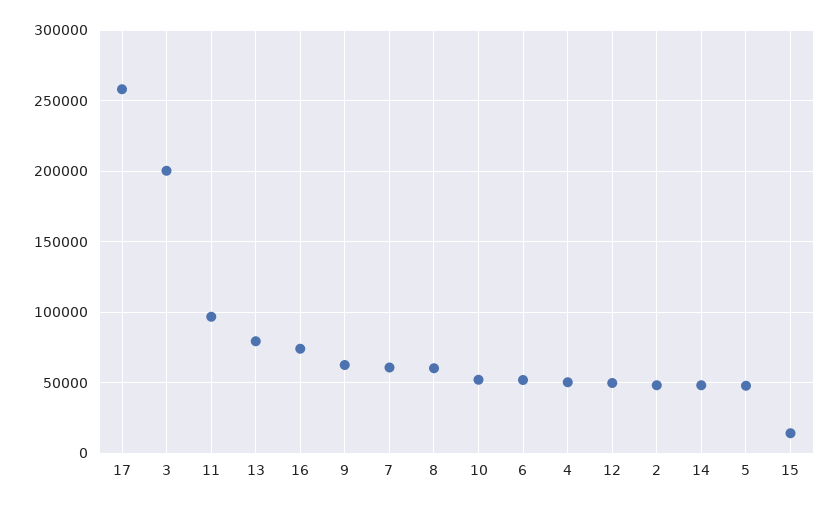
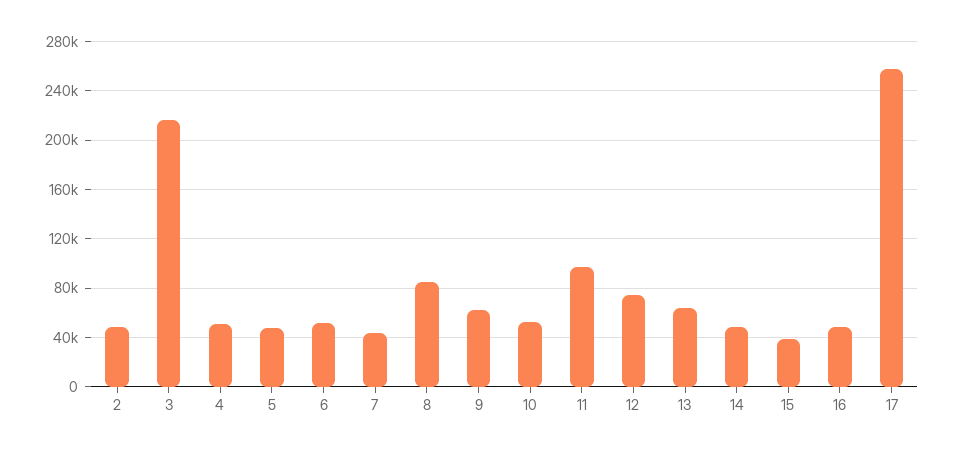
3: 200000 -> 215000
13: 80000 -> 65000
16: 75000 -> 50000
7: 60000 -> 45000
8: 60000 -> 85000
12: 50000 -> 75000
15: 15000 -> 40000

